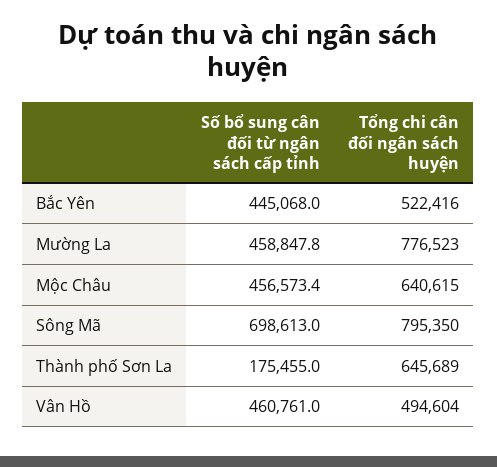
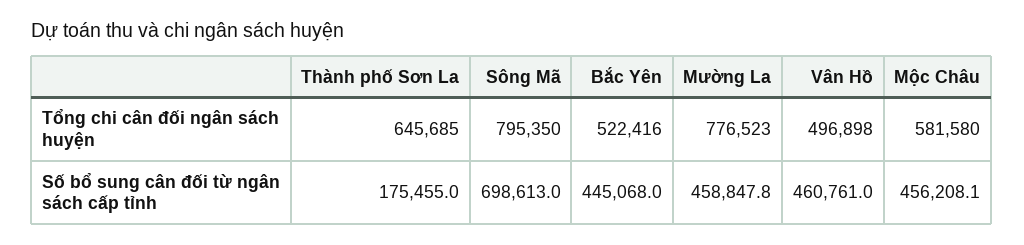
Số bổ sung cân đối từ ngân sách cấp tỉnh, Mộc Châu: 456573.4 -> 456208.1
Tổng chi cân đối ngân sách huyện, Mộc Châu: 640615 -> 581580
Tổng chi cân đối ngân sách huyện, Thành phố Sơn La: 645689 -> 645685
Tổng chi cân đối ngân sách huyện, Vân Hồ: 494604 -> 496898

